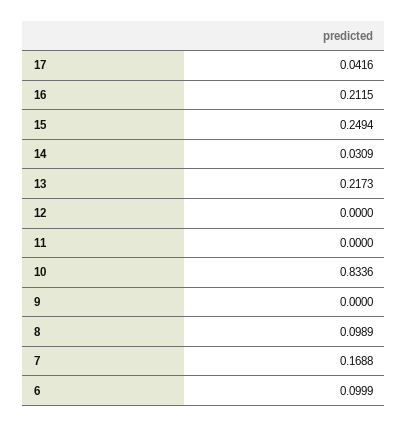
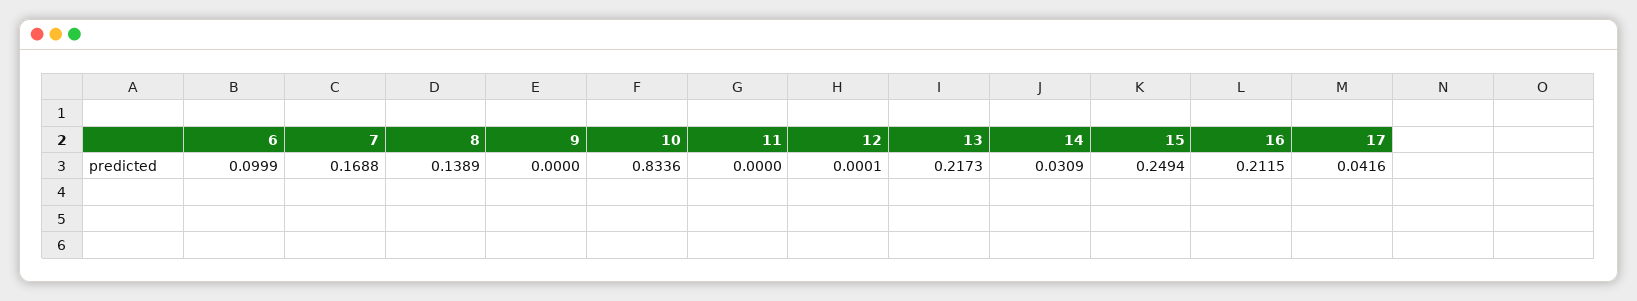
12: 0 -> 0.0001
8: 0.0989 -> 0.1389

